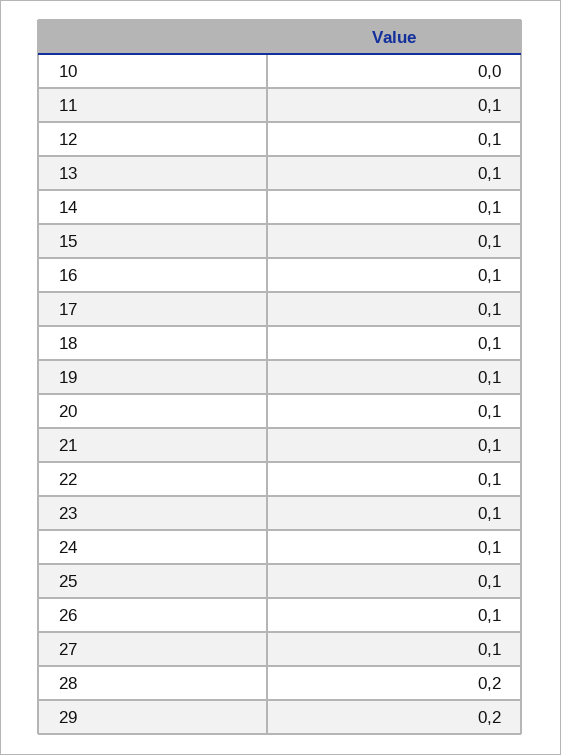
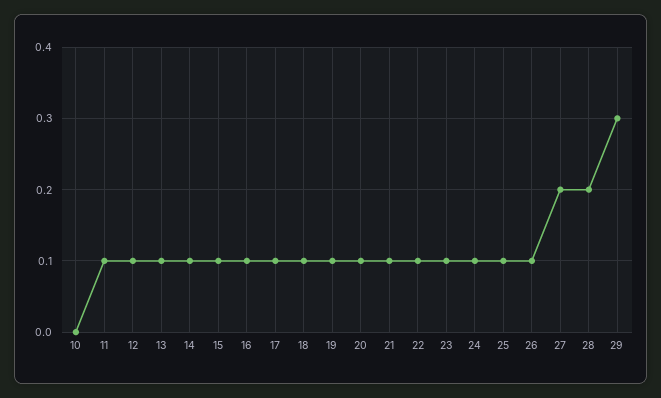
27: 0.1 -> 0.2
29: 0.2 -> 0.3

